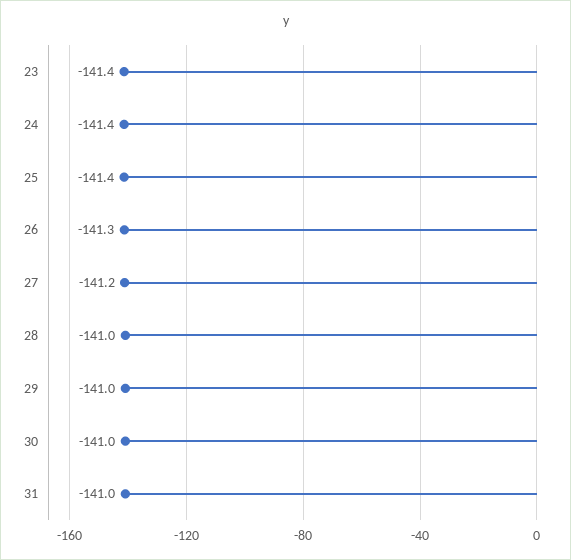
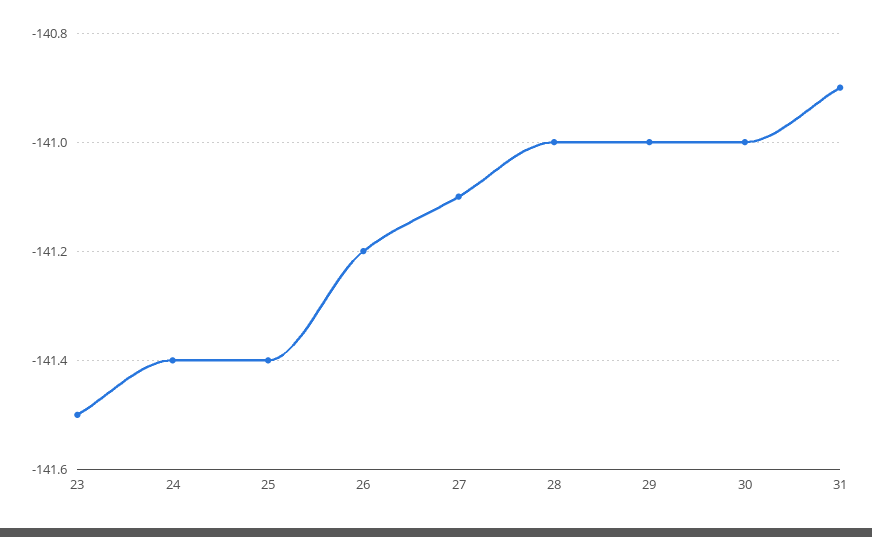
23: -141.4 -> -141.5
26: -141.3 -> -141.2
27: -141.2 -> -141.1
31: -141 -> -140.9

